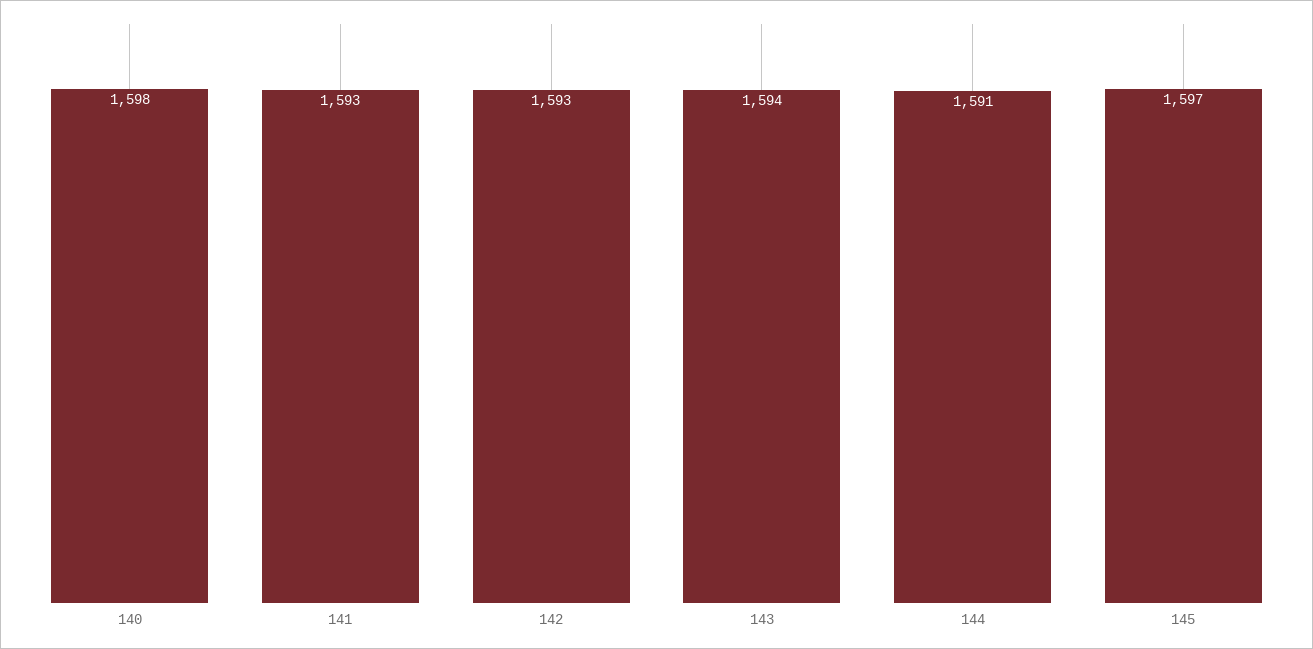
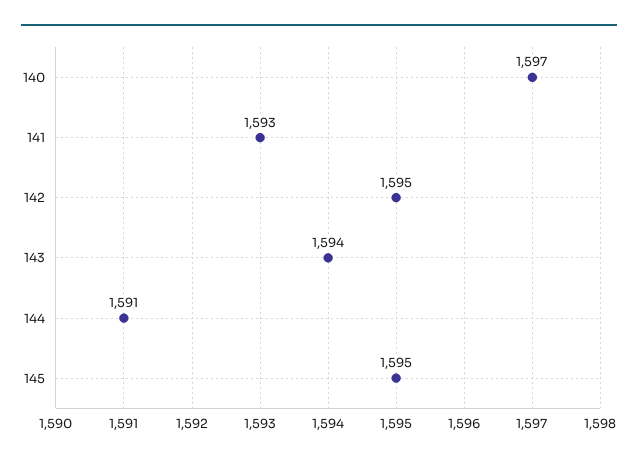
140: 1598 -> 1597
142: 1593 -> 1595
145: 1597 -> 1595

